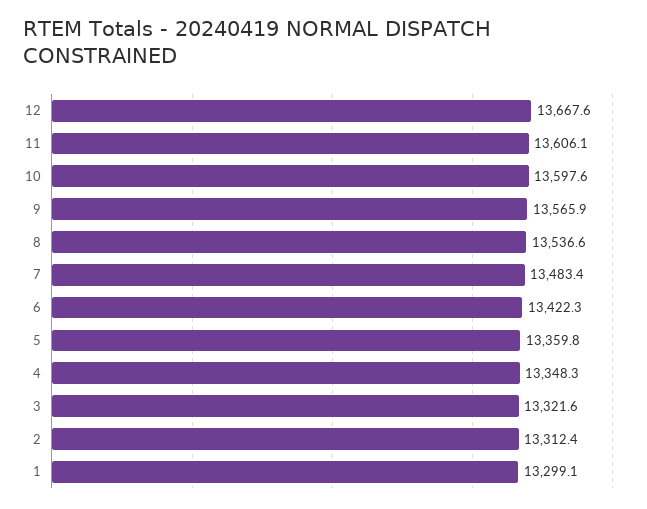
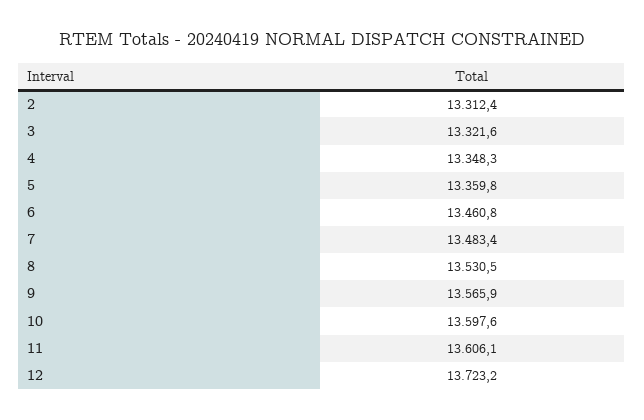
12: 13667.6 -> 13723.2
8: 13536.6 -> 13530.5
6: 13422.3 -> 13460.8
1: 13299.1 -> none

